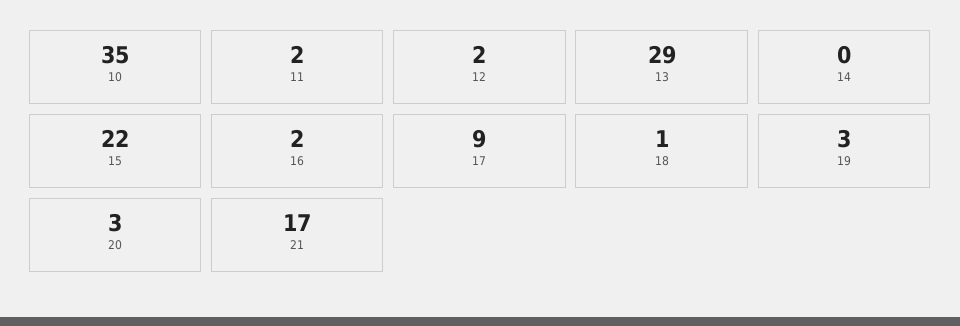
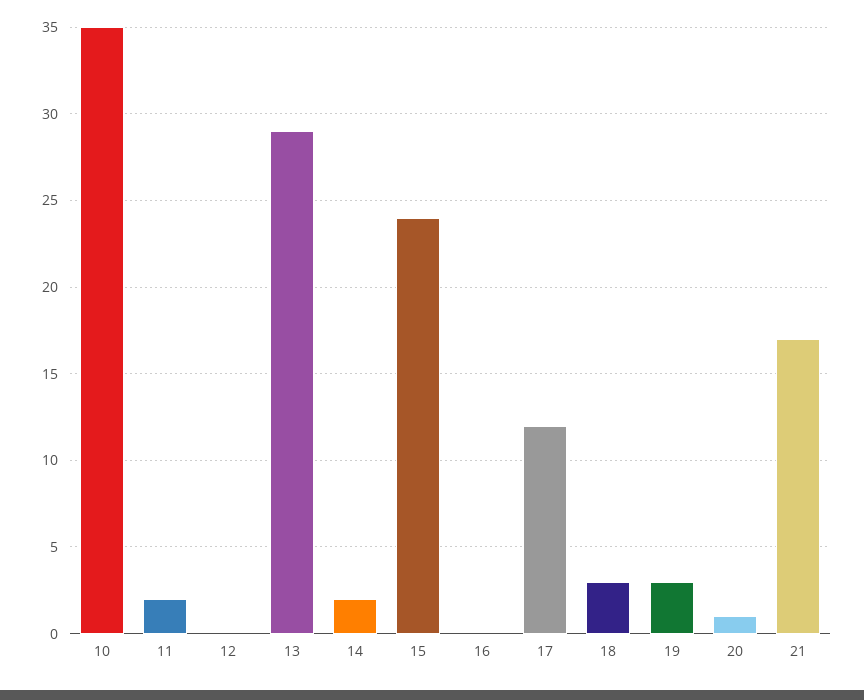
12: 2 -> 0
14: 0 -> 2
15: 22 -> 24
16: 2 -> 0
17: 9 -> 12
18: 1 -> 3
20: 3 -> 1

